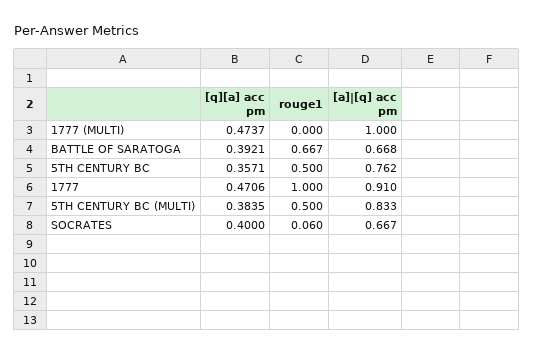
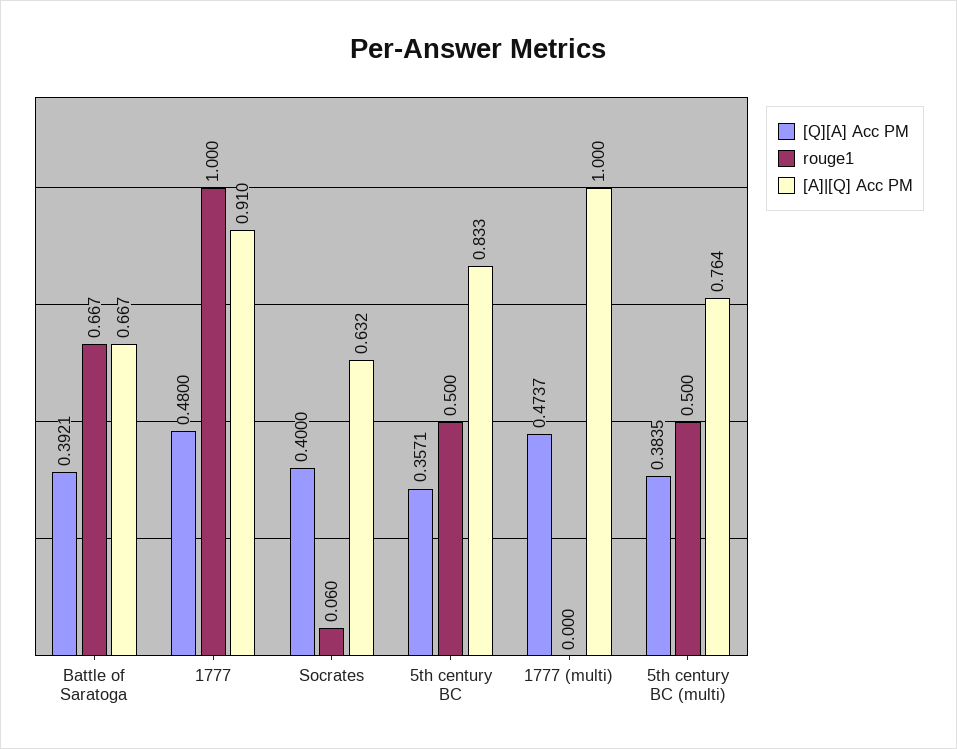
[a]|[q] acc pm, BATTLE OF SARATOGA: 0.668 -> 0.667
[a]|[q] acc pm, 5TH CENTURY BC: 0.762 -> 0.833
[q][a] acc pm, 1777: 0.4706 -> 0.48
[a]|[q] acc pm, 5TH CENTURY BC (MULTI): 0.833 -> 0.764
[a]|[q] acc pm, SOCRATES: 0.667 -> 0.632

